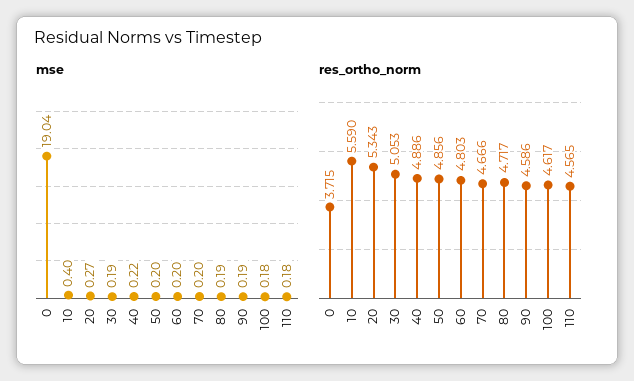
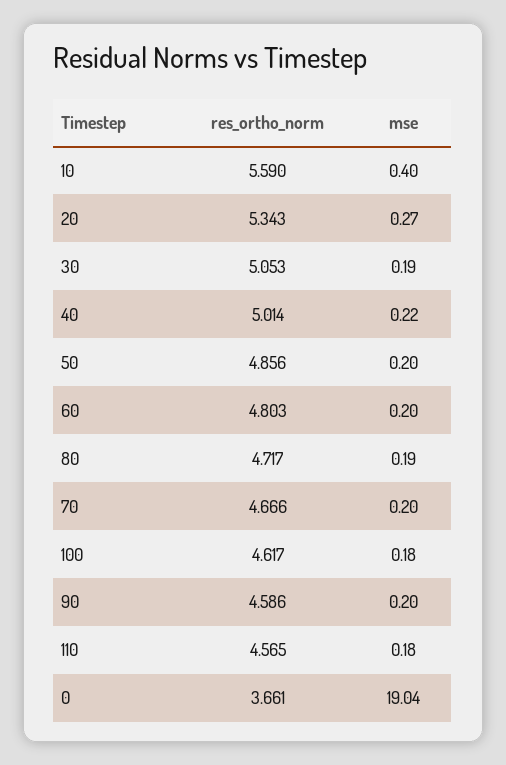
mse, 90: 0.19 -> 0.2
res_ortho_norm, 0: 3.715 -> 3.661
res_ortho_norm, 40: 4.886 -> 5.014

